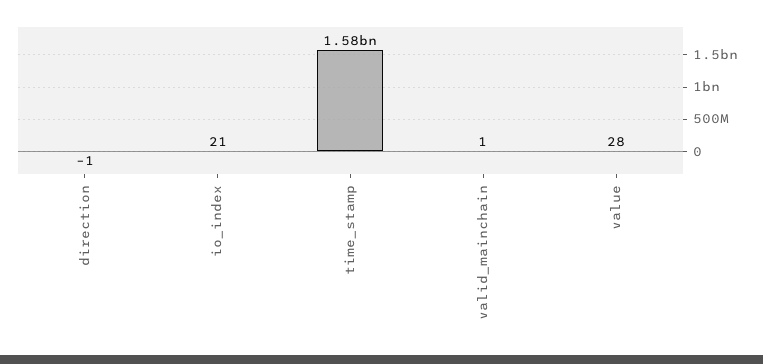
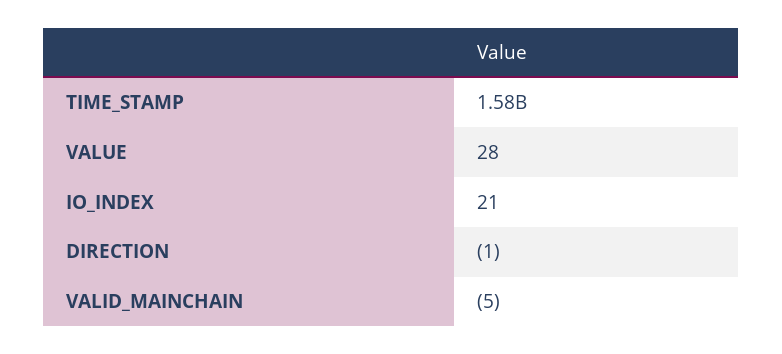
valid_mainchain: 1 -> -5

